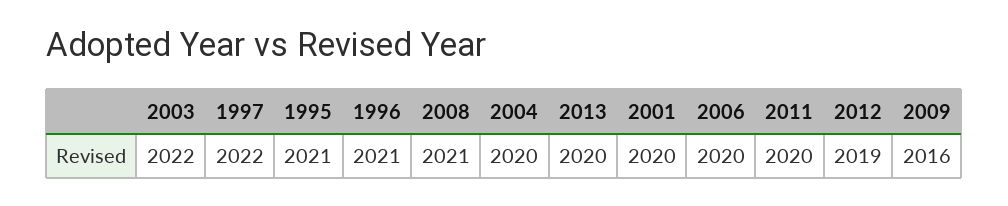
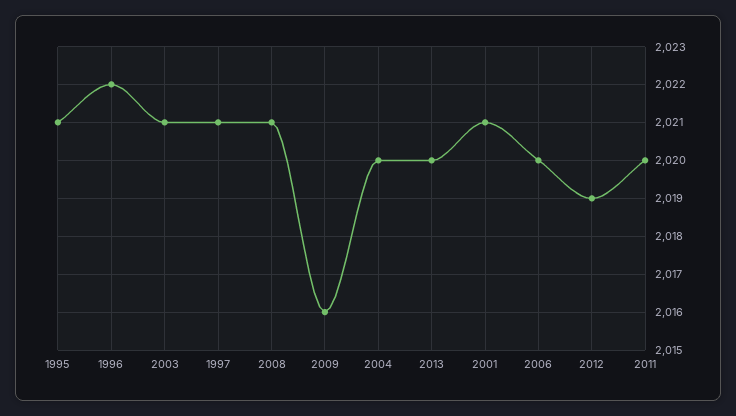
2003: 2022 -> 2021
1997: 2022 -> 2021
1996: 2021 -> 2022
2001: 2020 -> 2021

